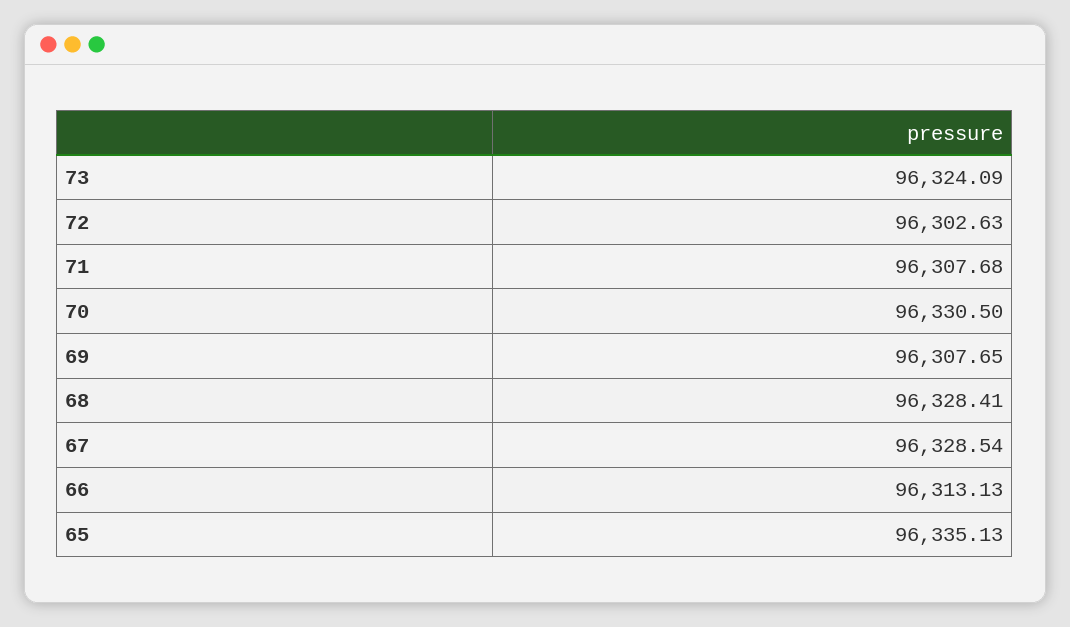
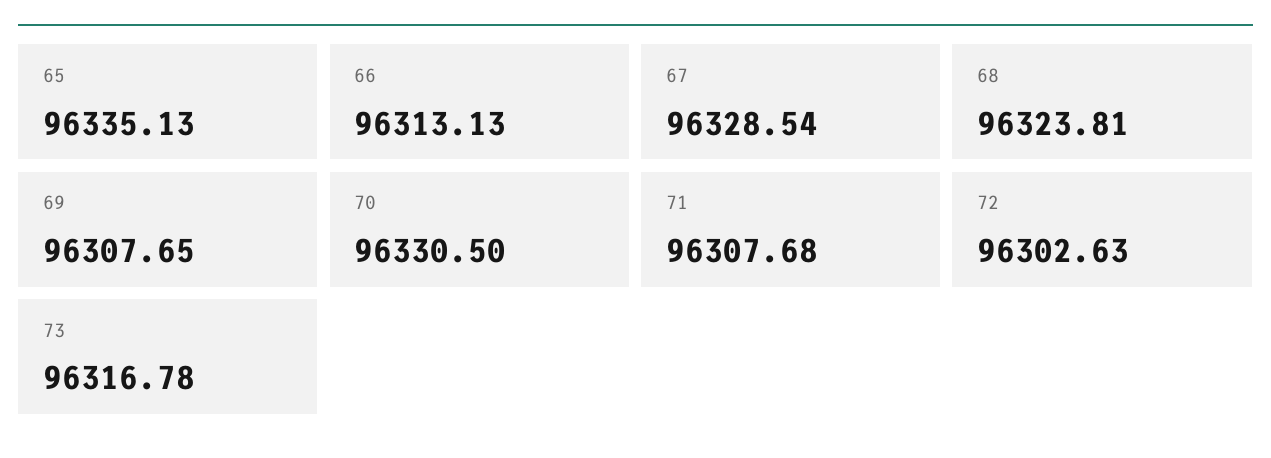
73: 96324.09 -> 96316.78
68: 96328.41 -> 96323.81

